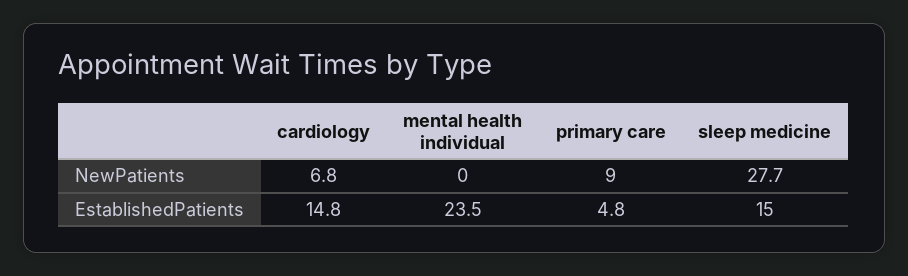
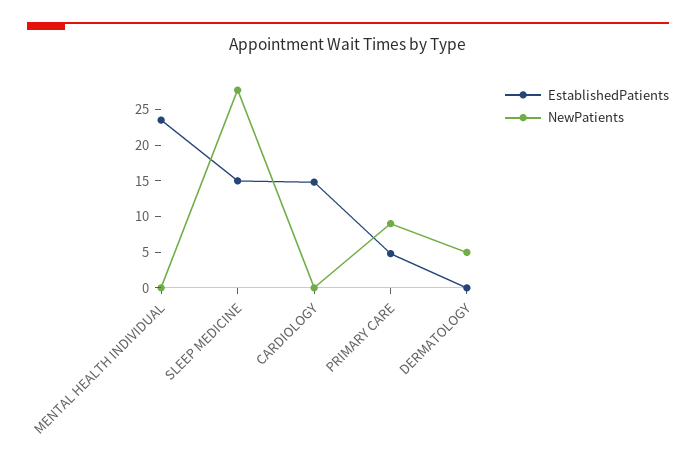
NewPatients, cardiology: 6.8 -> 0
EstablishedPatients, DERMATOLOGY: none -> 0
NewPatients, DERMATOLOGY: none -> 5

